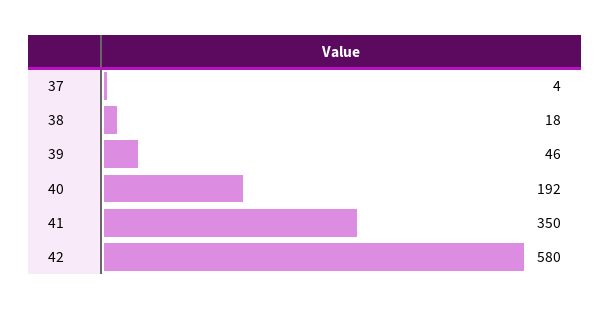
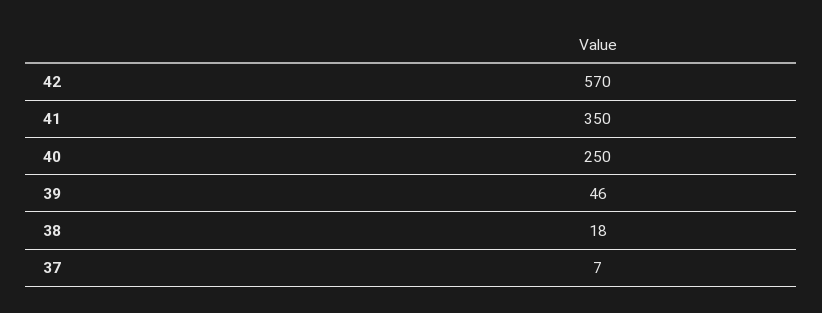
37: 4 -> 7
40: 192 -> 250
42: 580 -> 570

